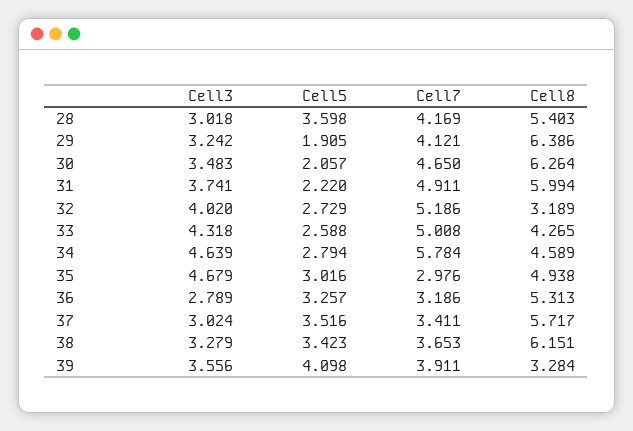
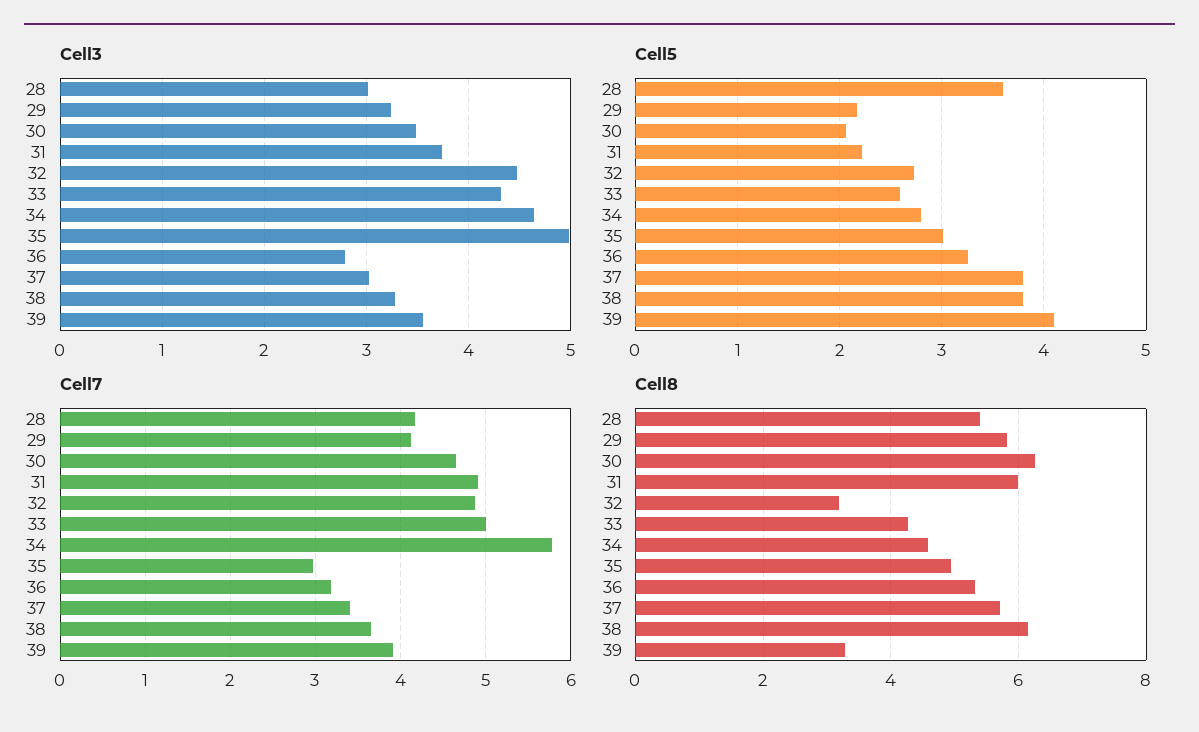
Cell5, 29: 1.905 -> 2.2
Cell8, 29: 6.386 -> 5.8
Cell3, 32: 4.02 -> 4.5
Cell7, 32: 5.186 -> 4.9
Cell3, 35: 4.679 -> 5
Cell5, 37: 3.516 -> 3.8
Cell5, 38: 3.423 -> 3.8

